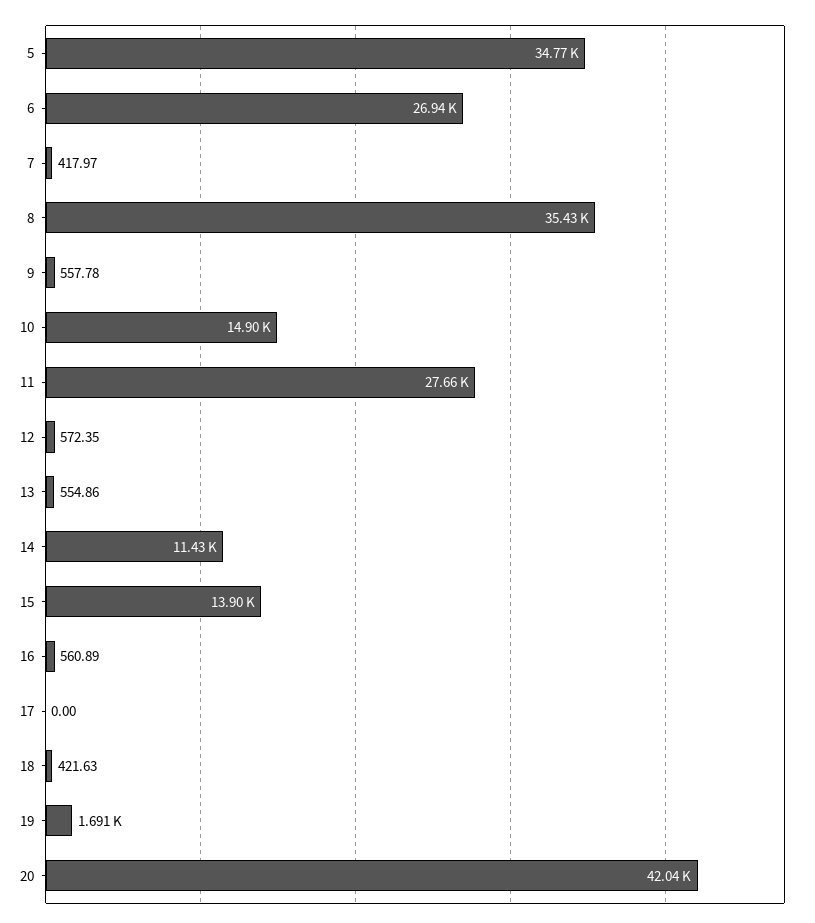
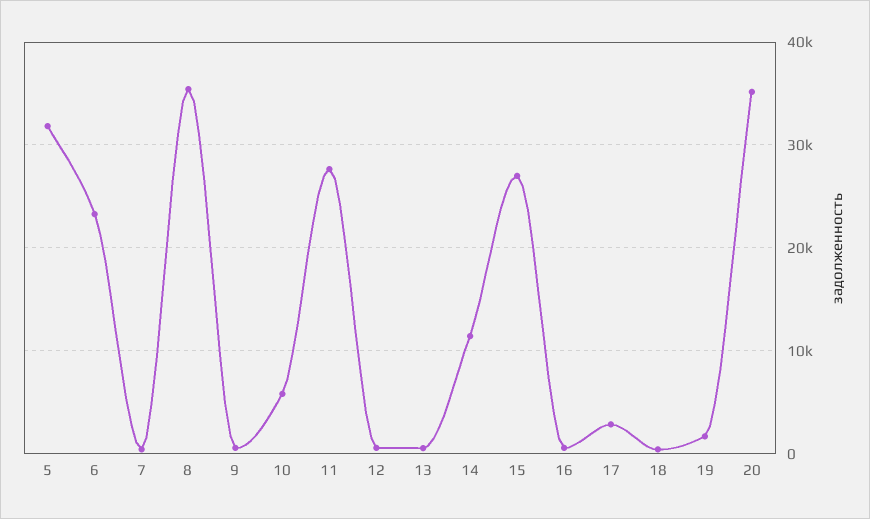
5: 34770 -> 32000
6: 26940 -> 23000
10: 14900 -> 6000
15: 13900 -> 27000
17: 0 -> 3000
20: 42040 -> 35000

